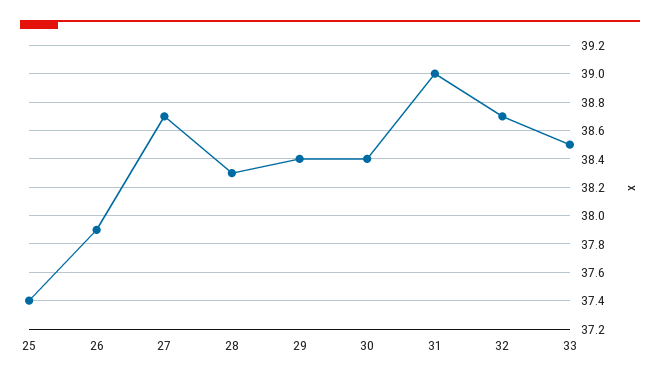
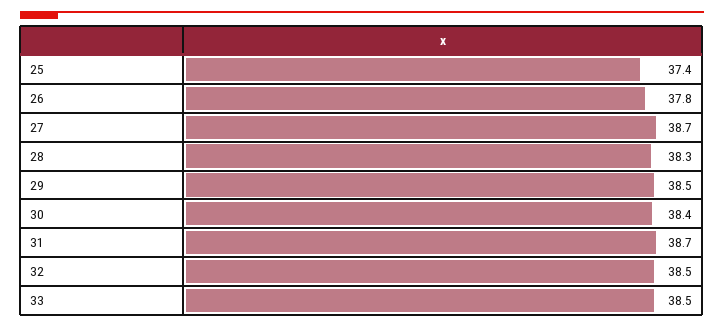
26: 37.9 -> 37.8
29: 38.4 -> 38.5
31: 39 -> 38.7
32: 38.7 -> 38.5

